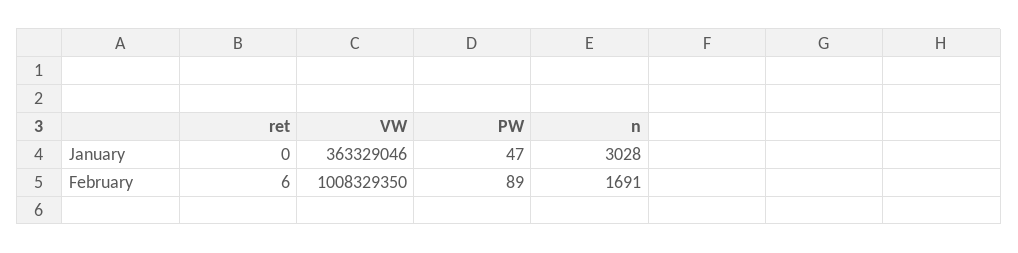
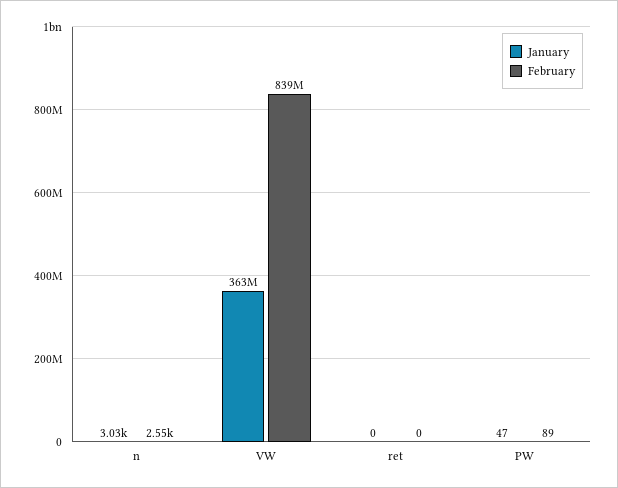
February, ret: 6 -> 0
February, VW: 1008329350 -> 839000000
February, n: 1691 -> 2550

